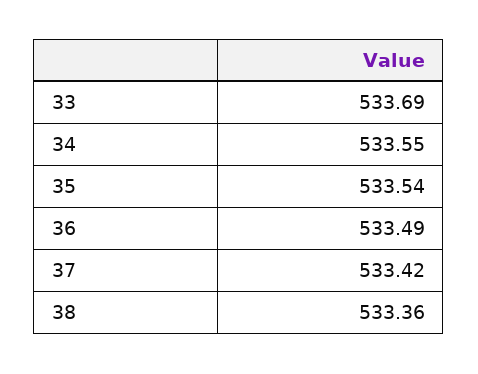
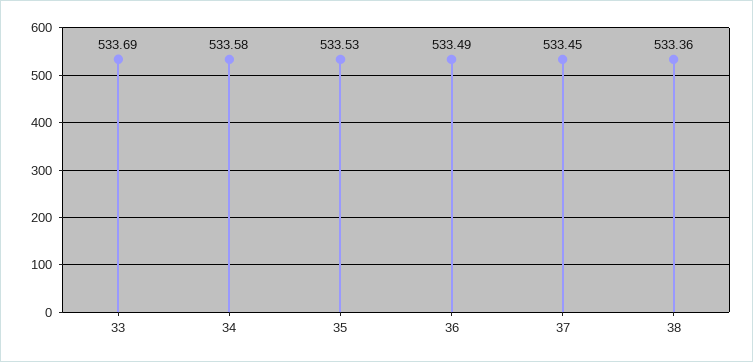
34: 533.55 -> 533.58
35: 533.54 -> 533.53
37: 533.42 -> 533.45

